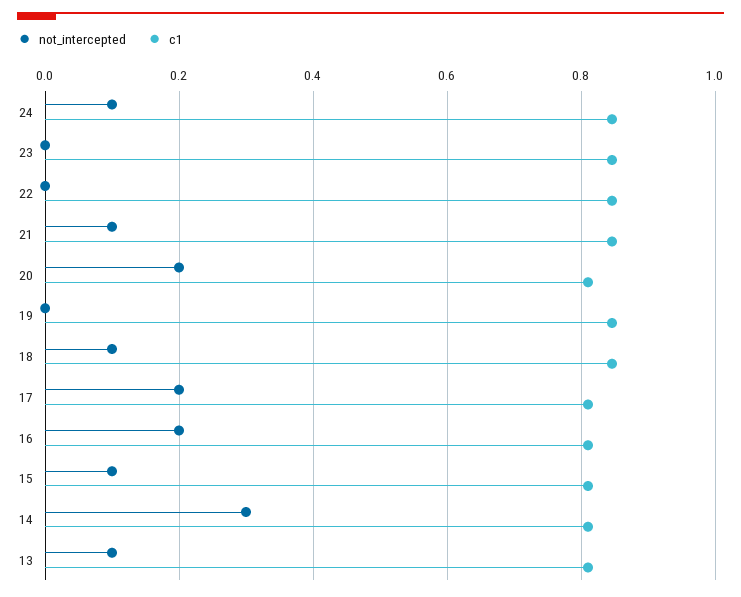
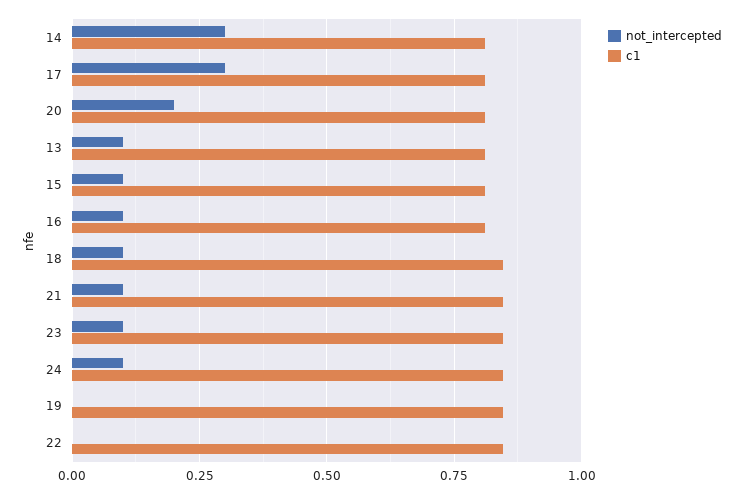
not_intercepted, 23: 0 -> 0.1
not_intercepted, 17: 0.2 -> 0.3
not_intercepted, 16: 0.2 -> 0.1

